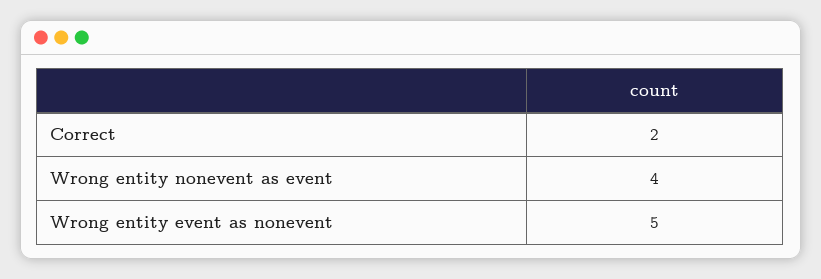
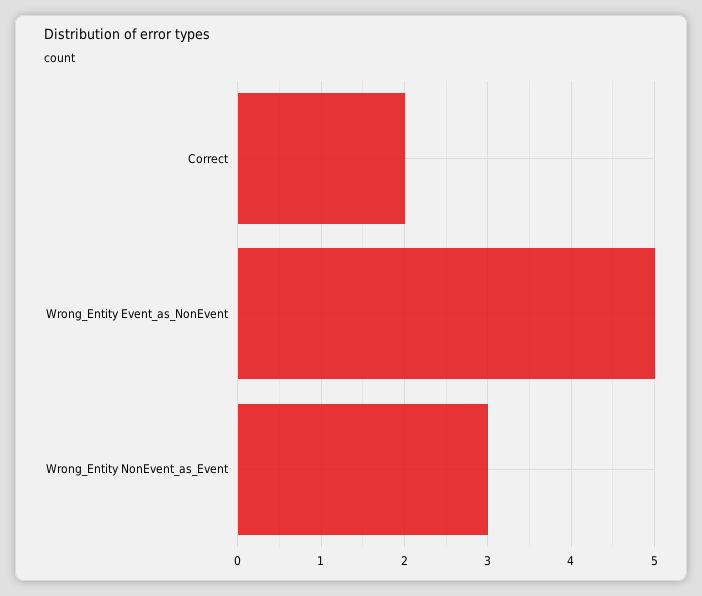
Wrong entity nonevent as event: 4 -> 3

